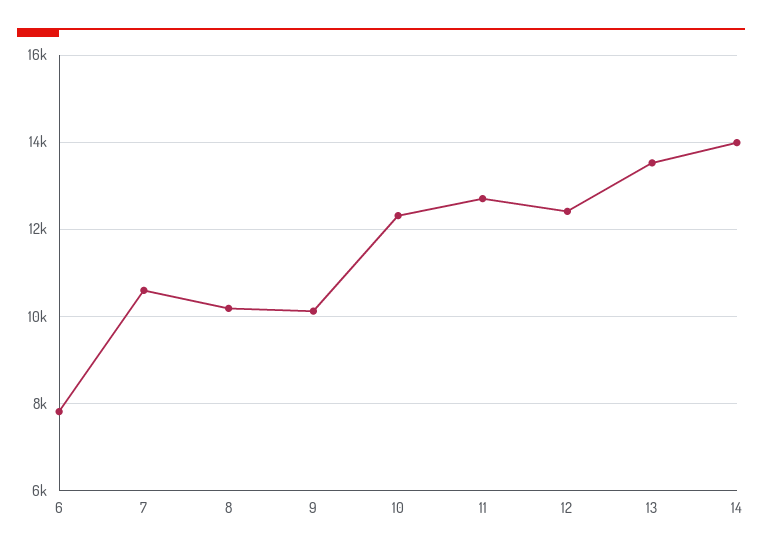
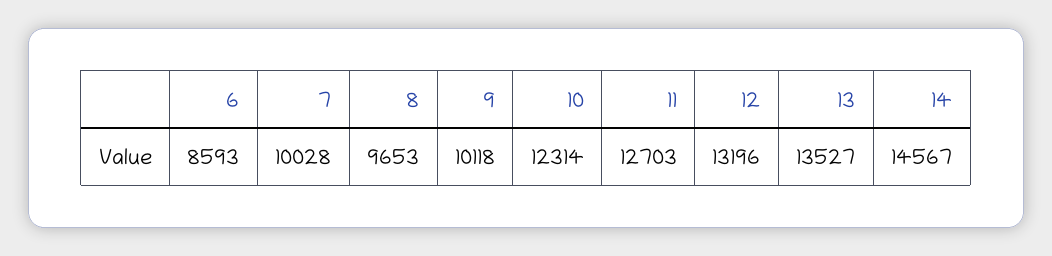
6: 7800 -> 8593
7: 10600 -> 10028
8: 10200 -> 9653
12: 12400 -> 13196
14: 14000 -> 14567

